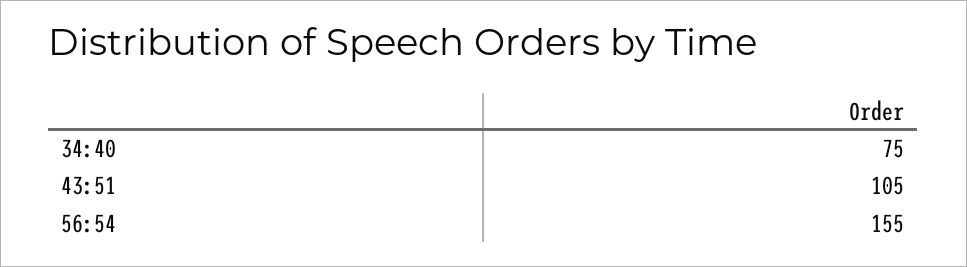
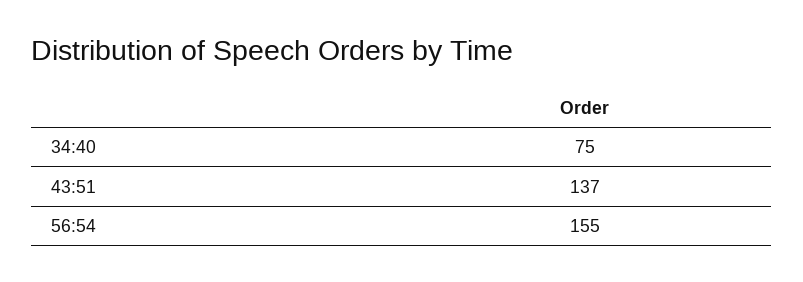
43:51: 105 -> 137

